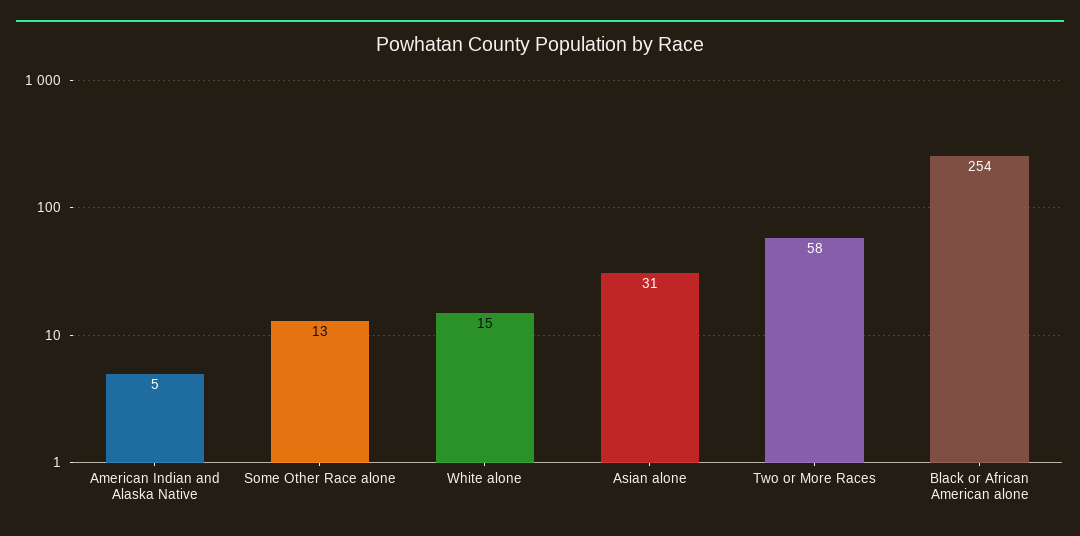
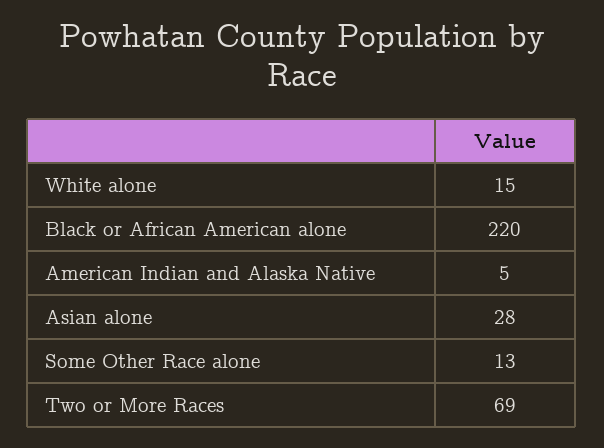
Asian alone: 31 -> 28
Two or More Races: 58 -> 69
Black or African American alone: 254 -> 220

